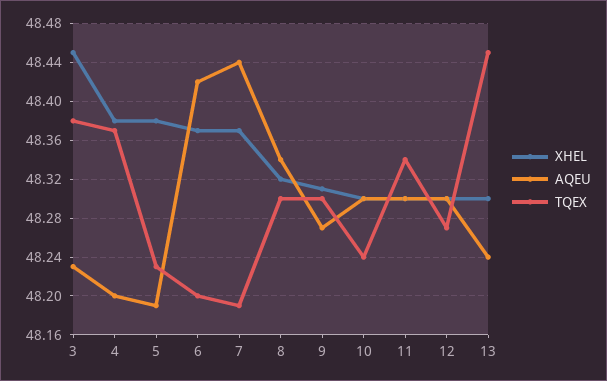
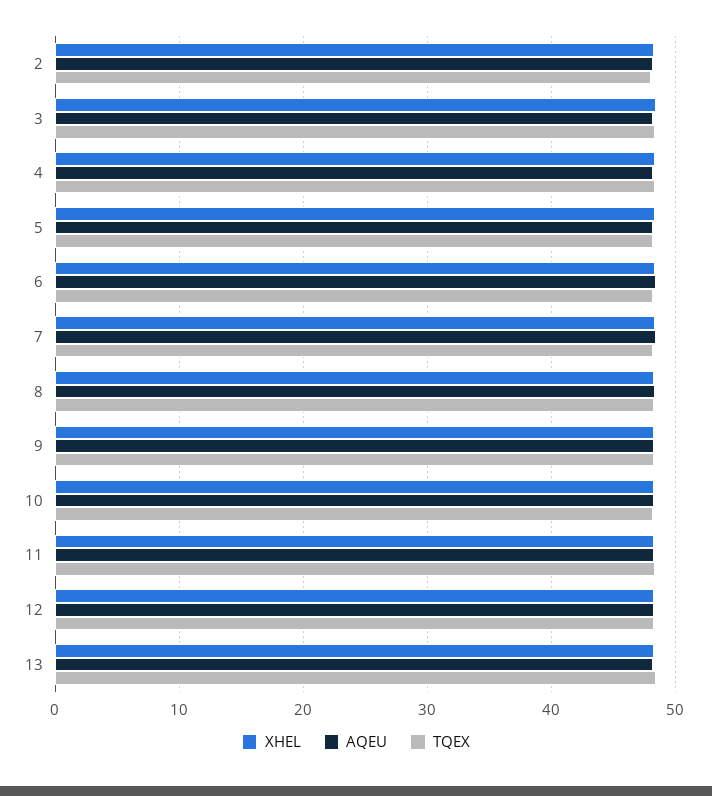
XHEL, 2: none -> 48
AQEU, 2: none -> 48
TQEX, 2: none -> 48

